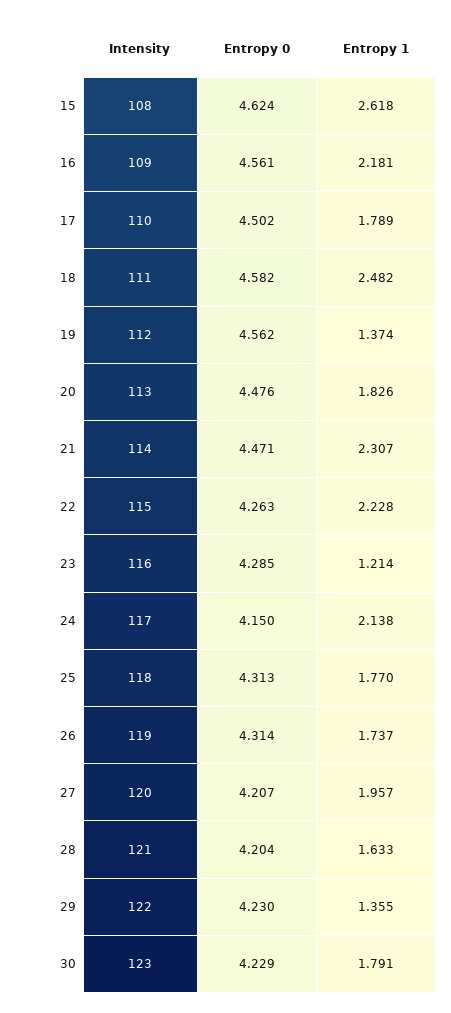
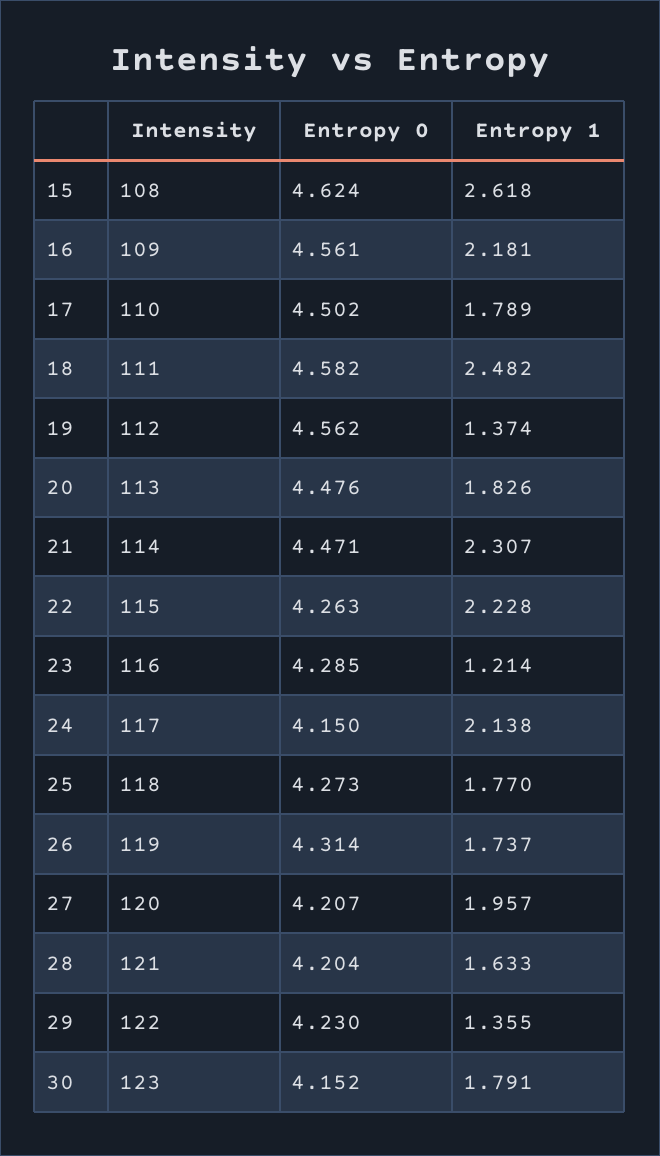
Entropy 0, 25: 4.313 -> 4.273
Entropy 0, 30: 4.229 -> 4.152

